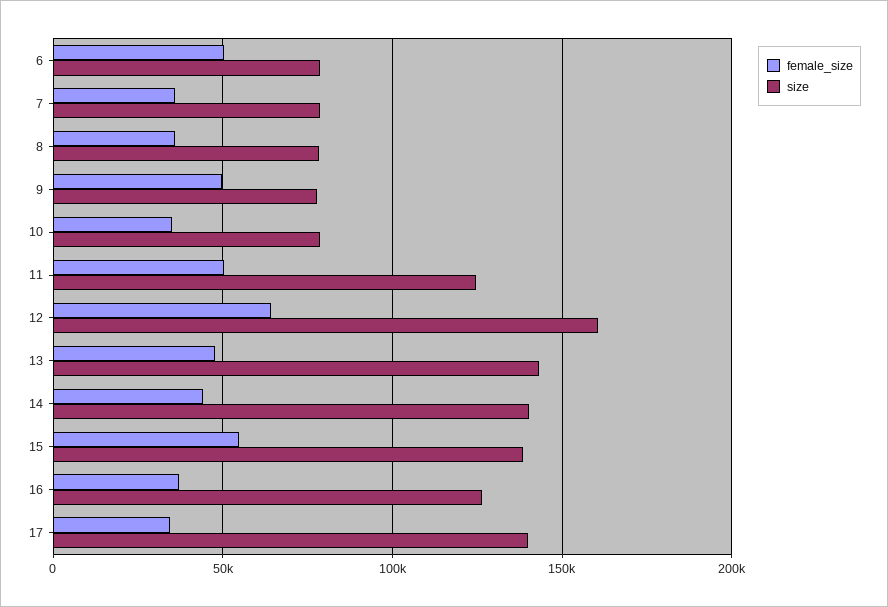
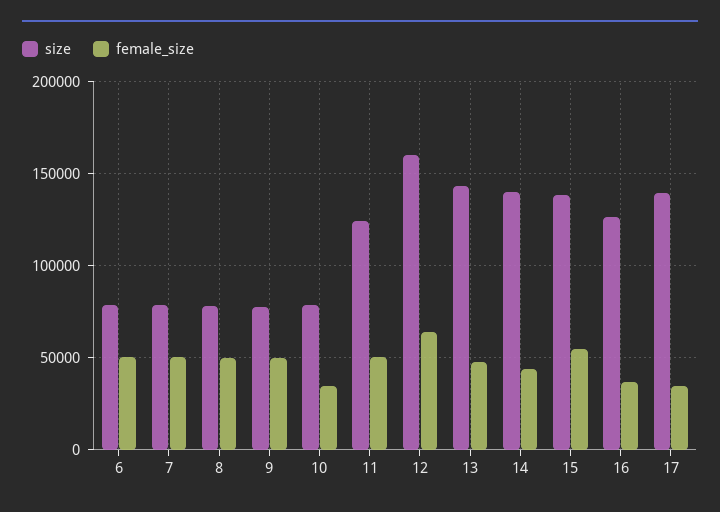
female_size, 7: 35000 -> 50000
female_size, 8: 35000 -> 50000

